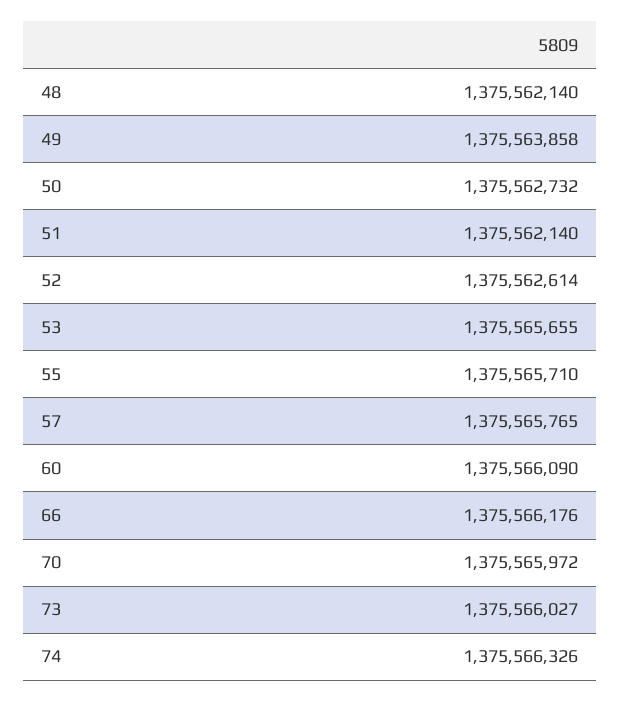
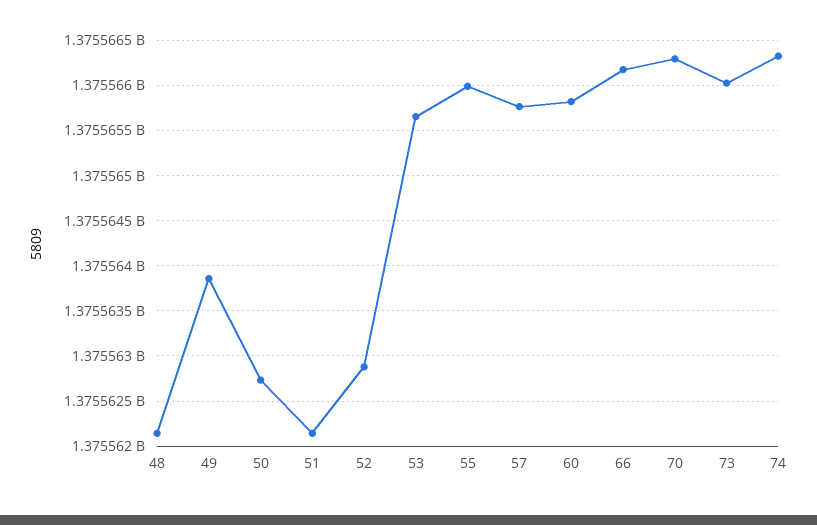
52: 1375562614 -> 1375562900
55: 1375565710 -> 1375566000
60: 1375566090 -> 1375565800
70: 1375565972 -> 1375566300

